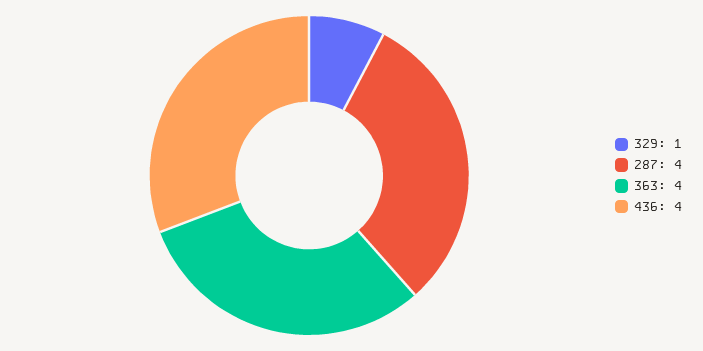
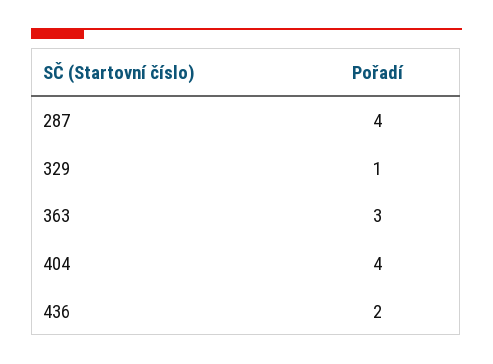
363: 4 -> 3
436: 4 -> 2
404: none -> 4

